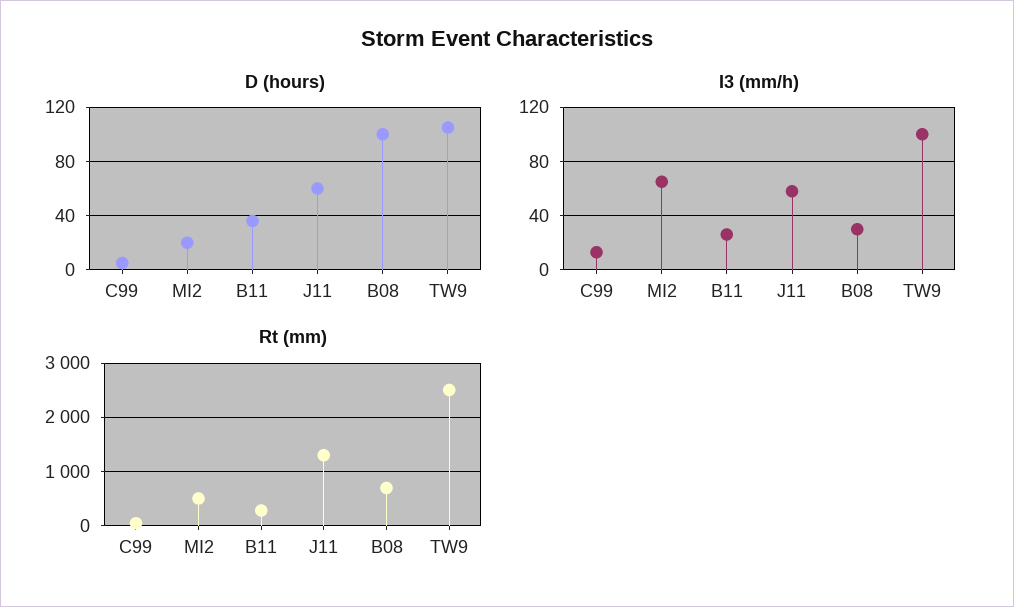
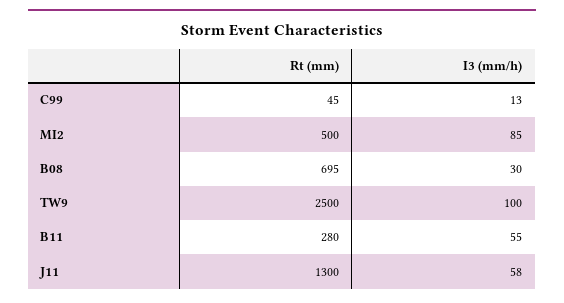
D (hours), C99: 5 -> none
D (hours), MI2: 20 -> none
D (hours), B11: 35 -> none
D (hours), J11: 60 -> none
D (hours), B08: 100 -> none
D (hours), TW9: 105 -> none
I3 (mm/h), MI2: 65 -> 85
I3 (mm/h), B11: 25 -> 55

